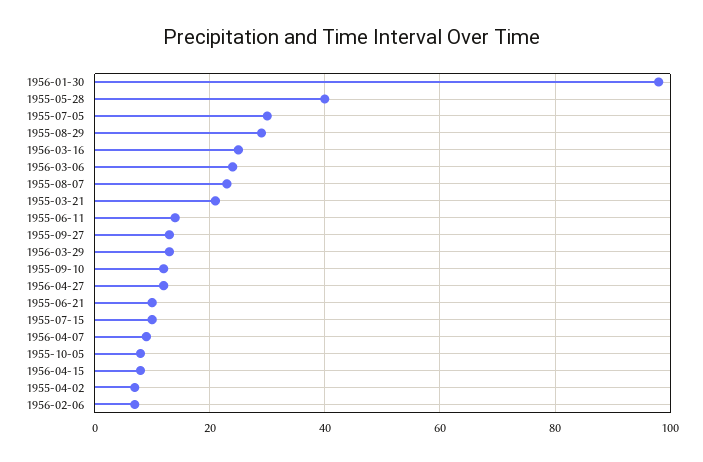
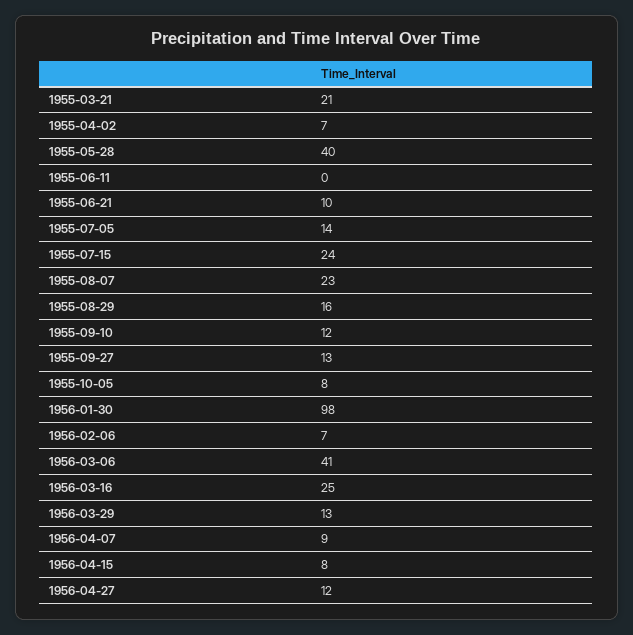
1955-07-05: 30 -> 14
1955-08-29: 30 -> 16
1956-03-06: 25 -> 41
1955-06-11: 15 -> 0
1955-07-15: 10 -> 24

